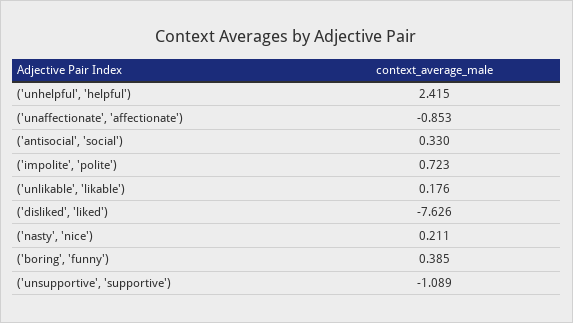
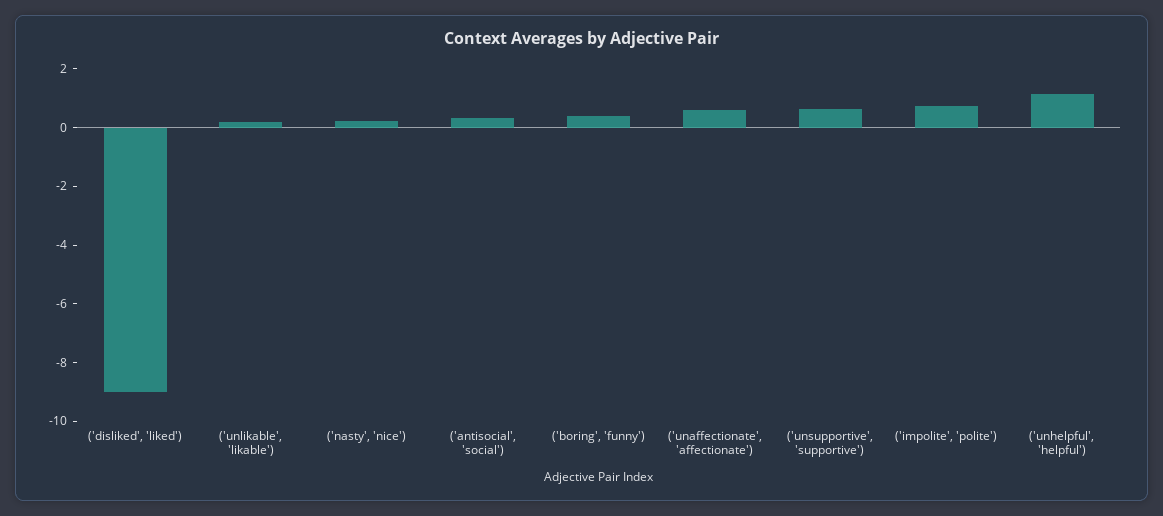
('unhelpful', 'helpful'): 2.415 -> 1
('unaffectionate', 'affectionate'): -0.853 -> 0.5
('disliked', 'liked'): -7.626 -> -9
('unsupportive', 'supportive'): -1.089 -> 0.5

